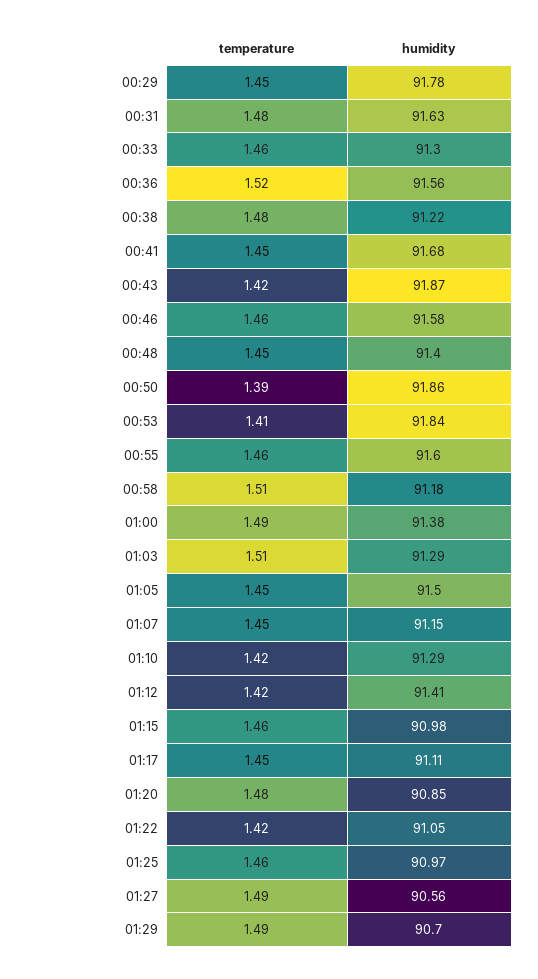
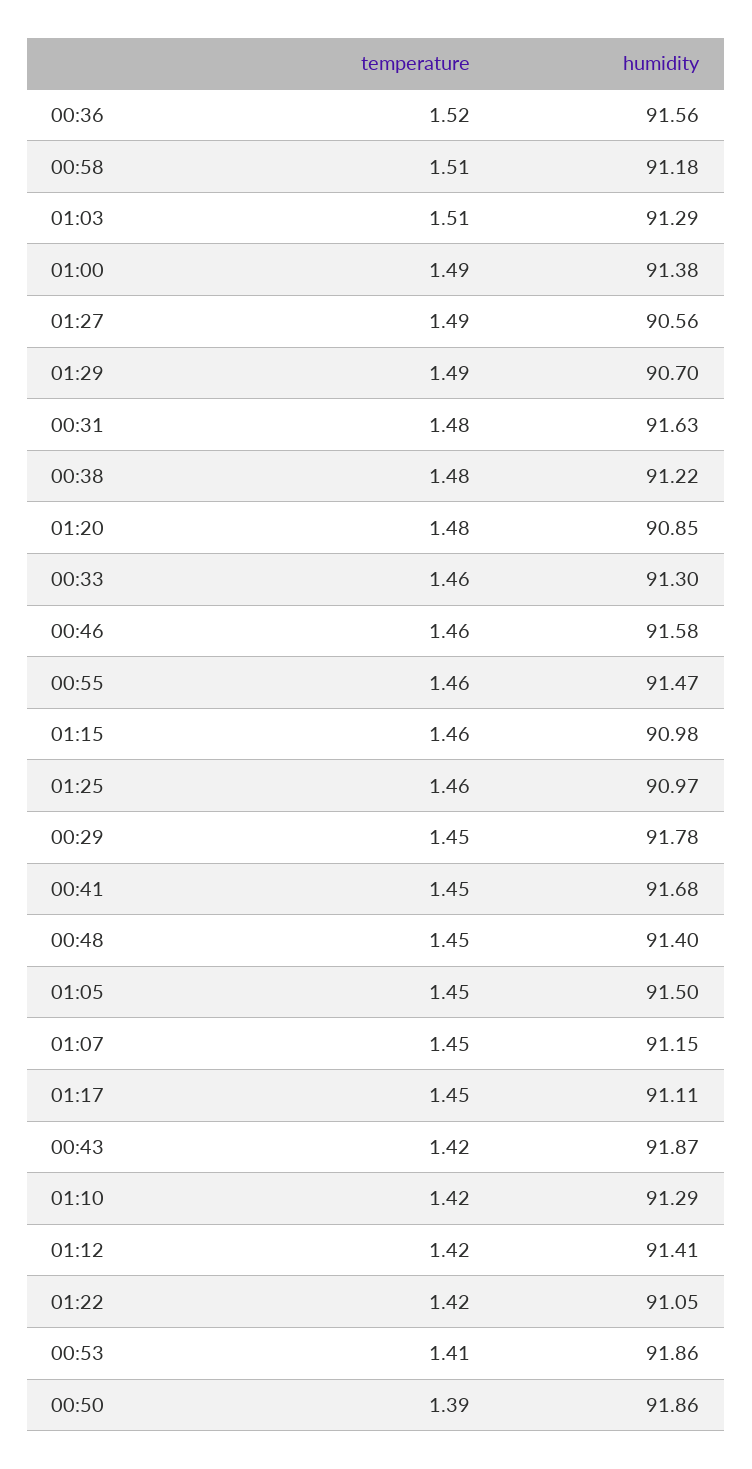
humidity, 00:53: 91.84 -> 91.86
humidity, 00:55: 91.6 -> 91.47

